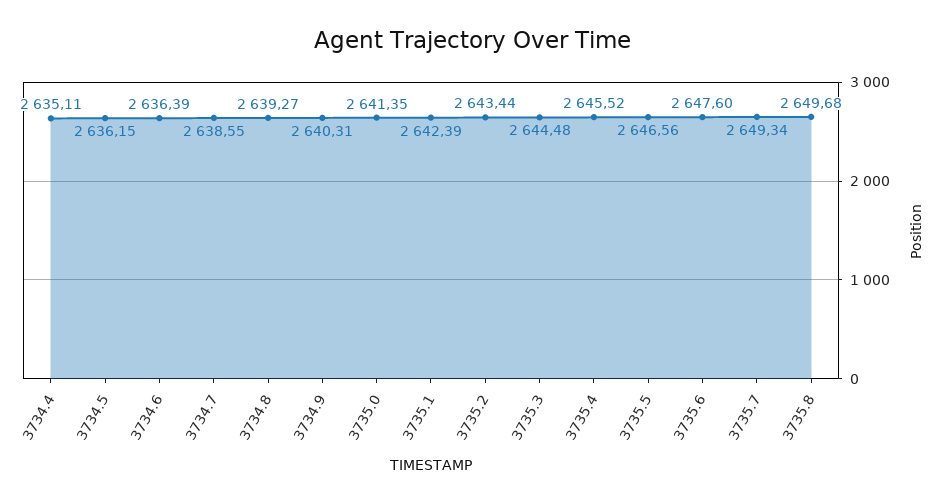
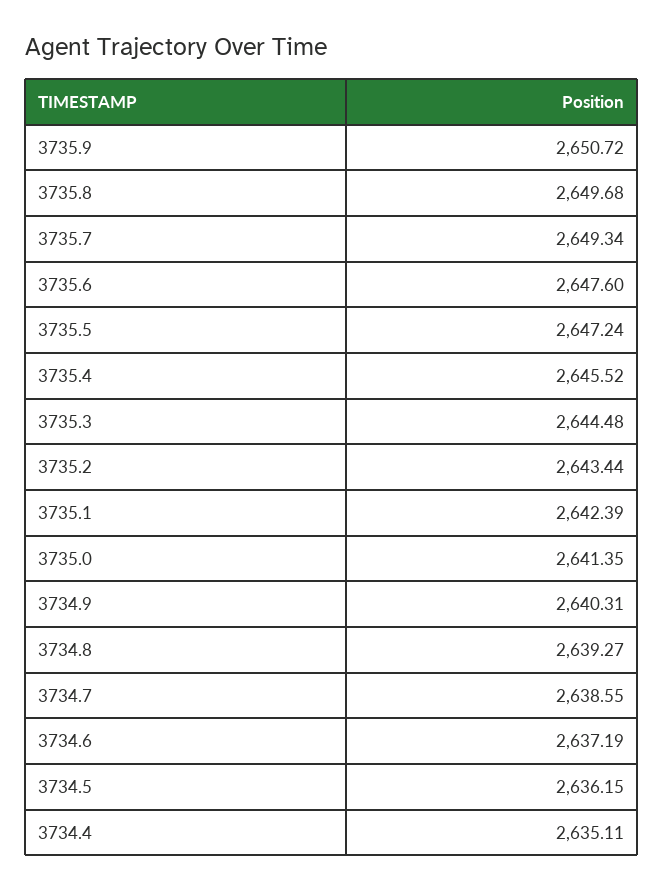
3734.6: 2636.39 -> 2637.19
3735.5: 2646.56 -> 2647.24
3735.9: none -> 2650.72

